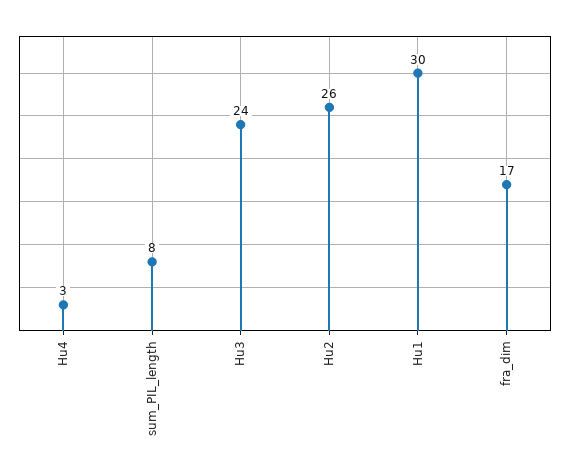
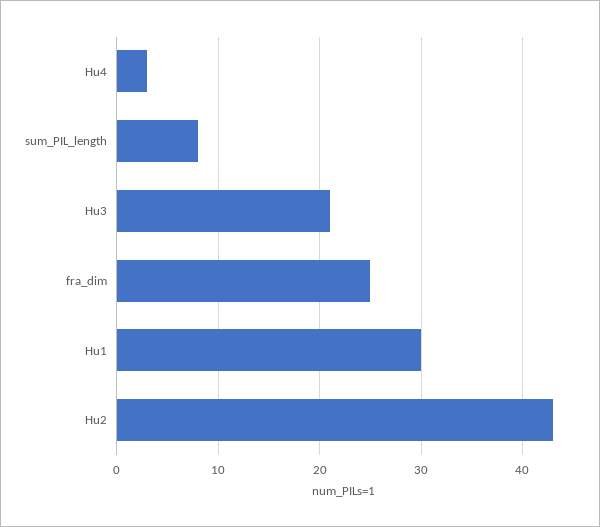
Hu3: 24 -> 21
Hu2: 26 -> 43
fra_dim: 17 -> 25

